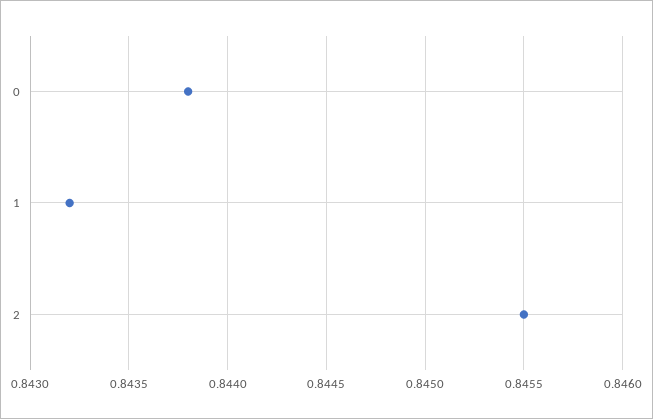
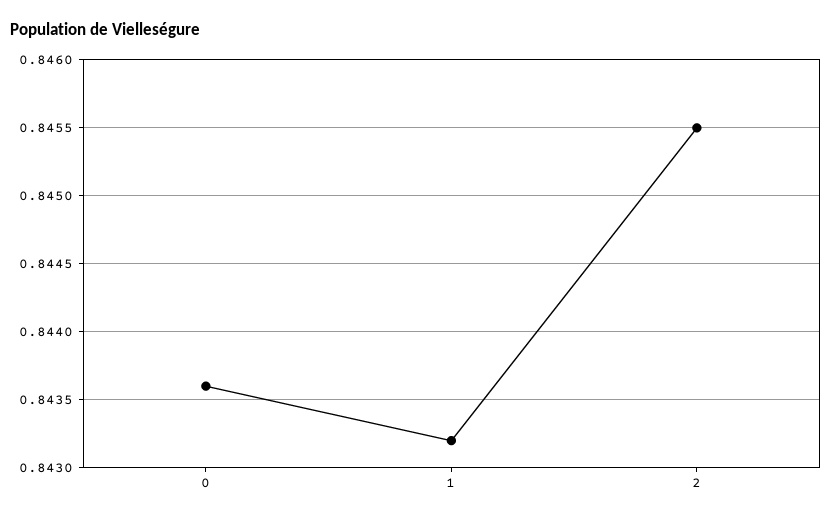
0: 0.8438 -> 0.8436

